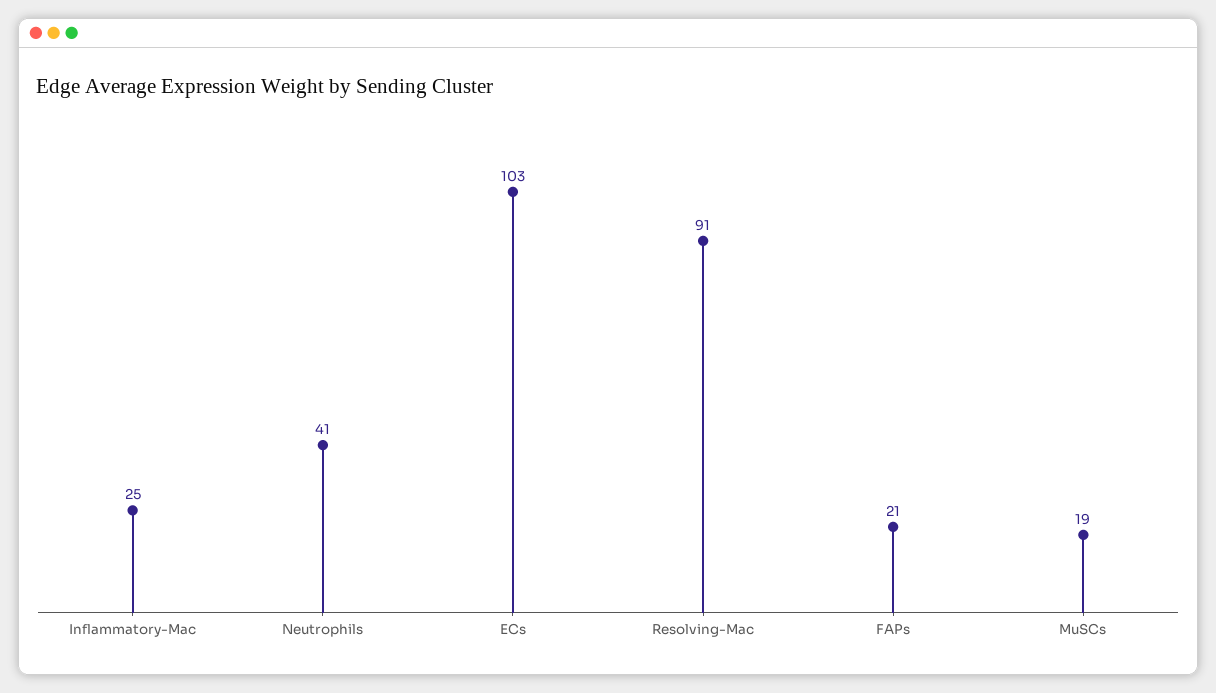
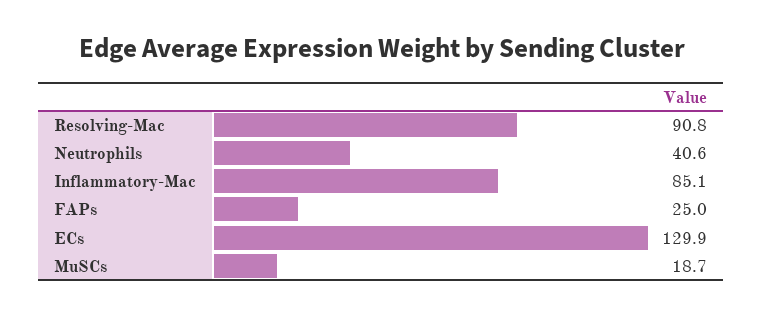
Inflammatory-Mac: 25 -> 85.1
ECs: 103 -> 129.9
FAPs: 21 -> 25

